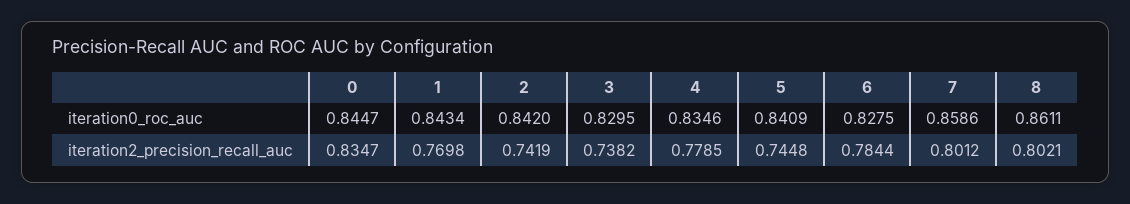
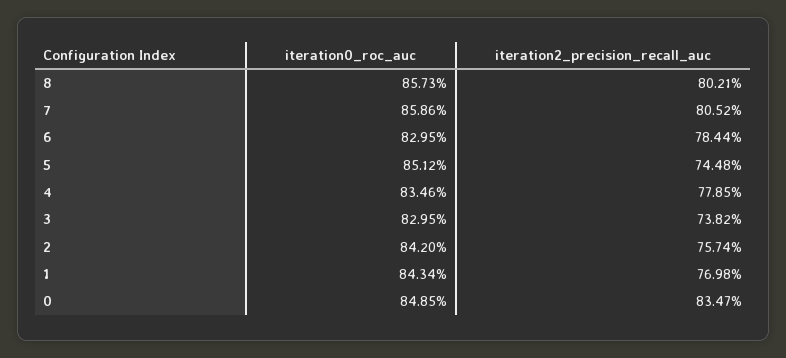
0, iteration0_roc_auc: 0.8447 -> 0.8485
5, iteration0_roc_auc: 0.8409 -> 0.8512
6, iteration0_roc_auc: 0.8275 -> 0.8295
8, iteration0_roc_auc: 0.8611 -> 0.8573
2, iteration2_precision_recall_auc: 0.7419 -> 0.7574
7, iteration2_precision_recall_auc: 0.8012 -> 0.8052

